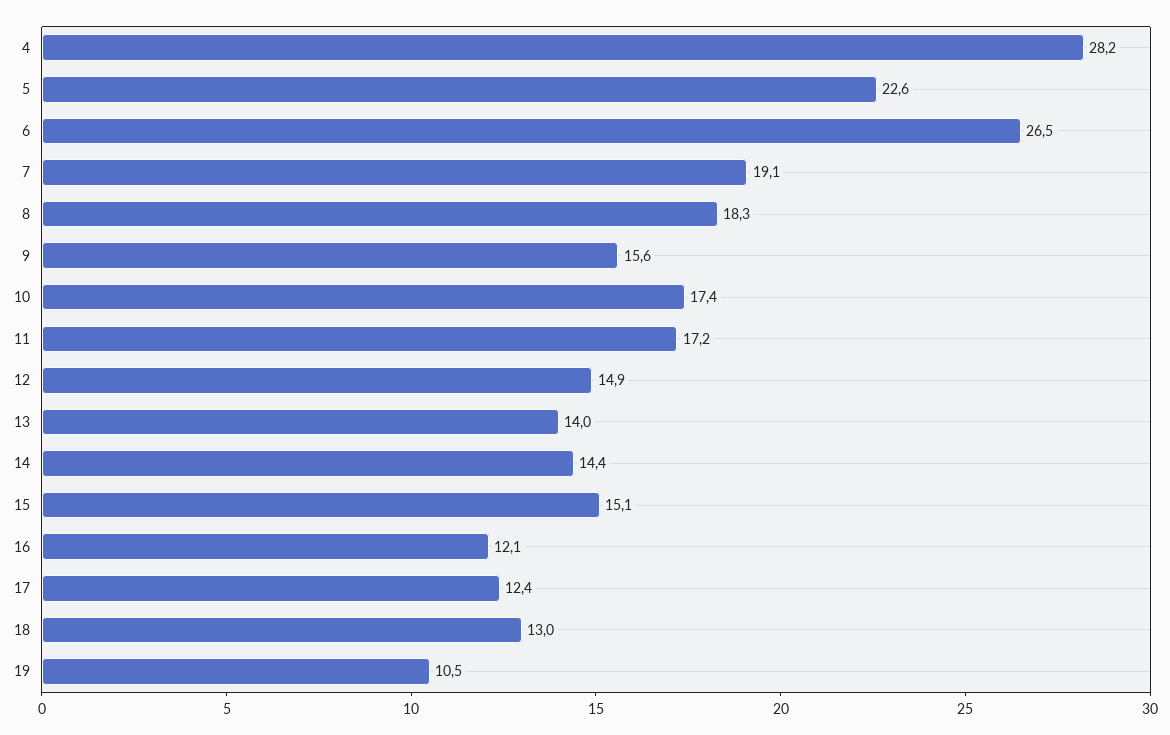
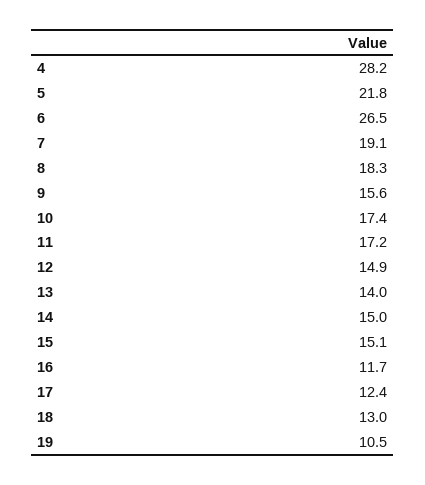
5: 22.6 -> 21.8
14: 14.4 -> 15
16: 12.1 -> 11.7

